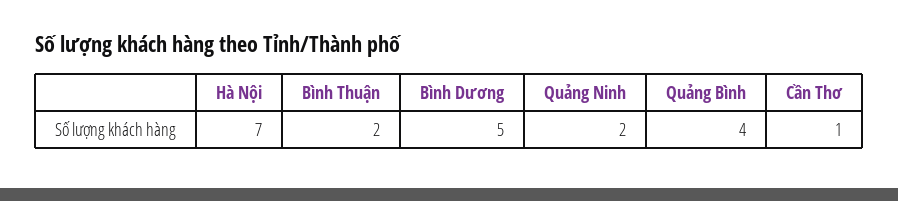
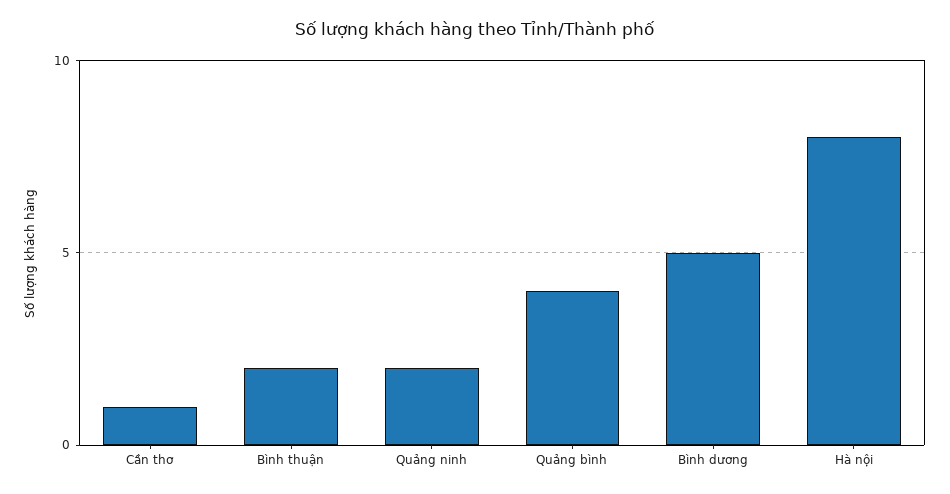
Hà Nội: 7 -> 8

